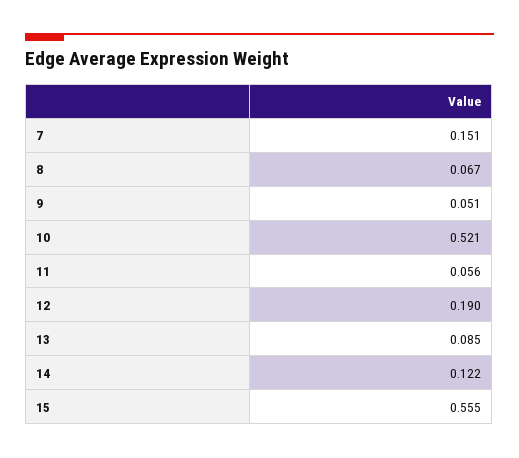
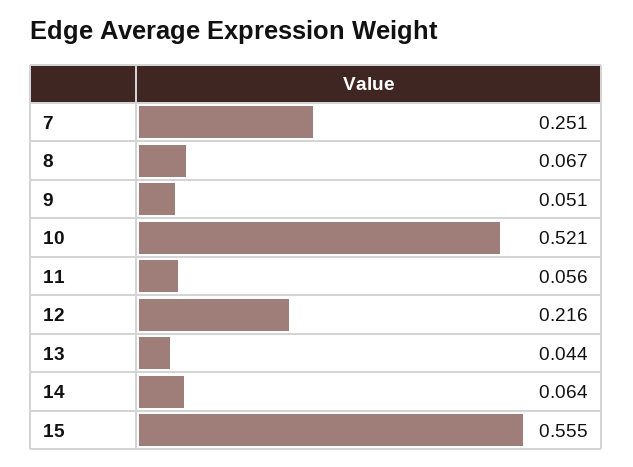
7: 0.151 -> 0.251
12: 0.19 -> 0.216
13: 0.085 -> 0.044
14: 0.122 -> 0.064

